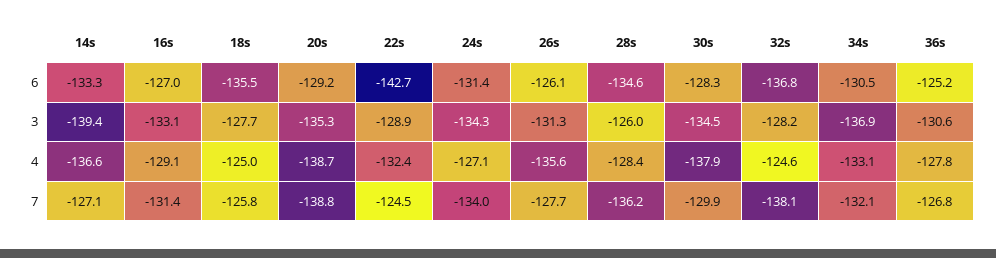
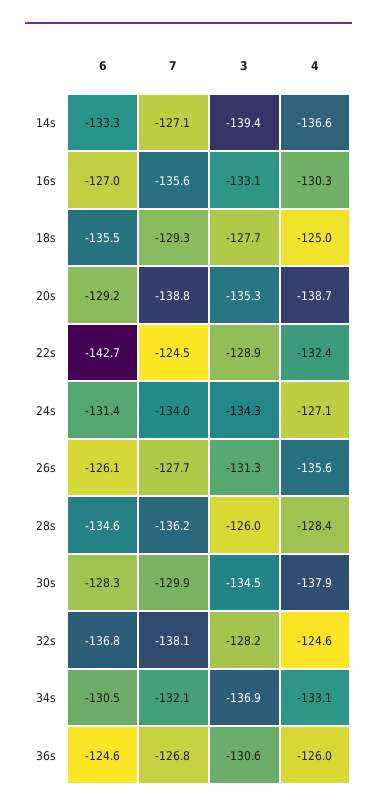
36s, 6: -125.2 -> -124.6
16s, 4: -129.1 -> -130.3
36s, 4: -127.8 -> -126
16s, 7: -131.4 -> -135.6
18s, 7: -125.8 -> -129.3

